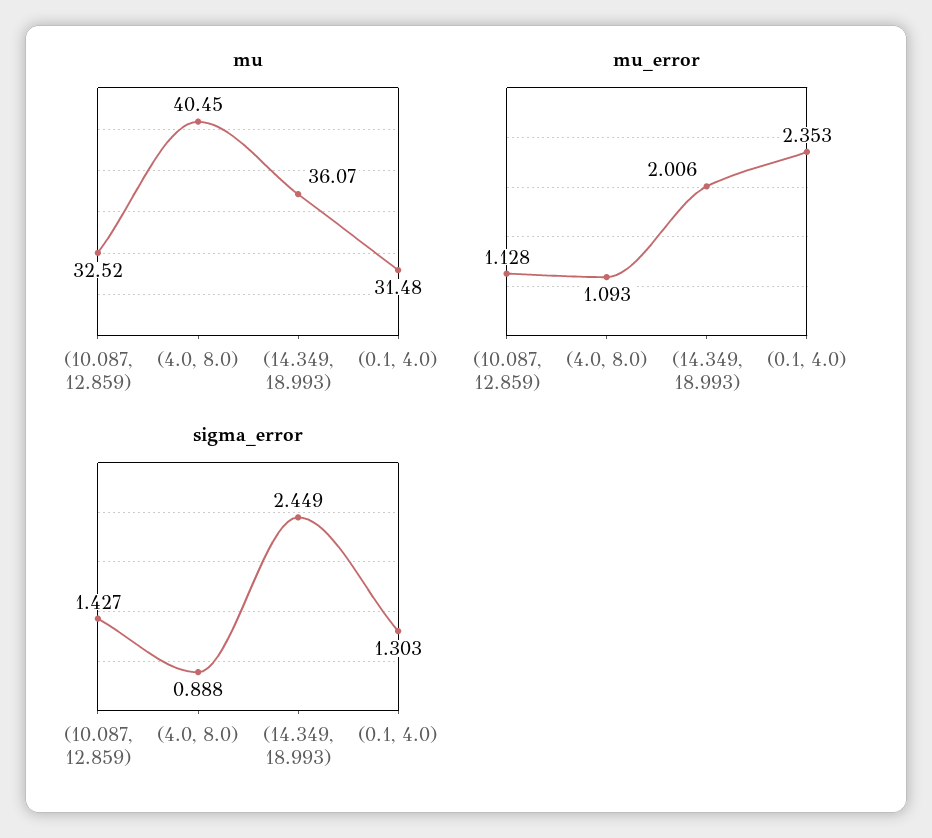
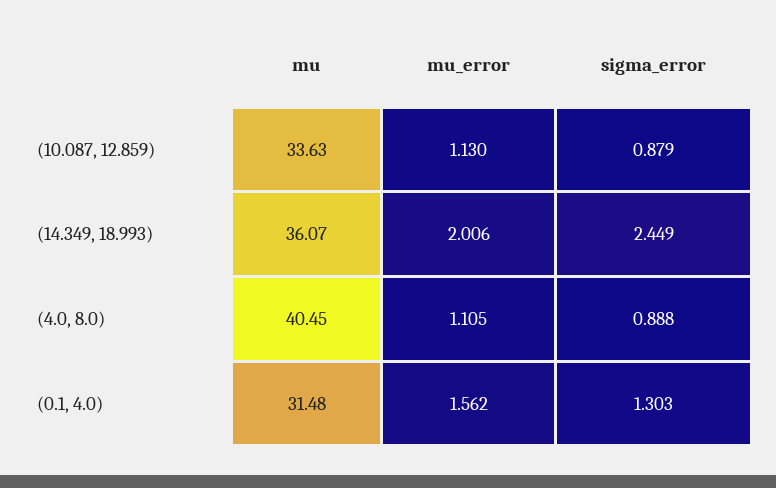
mu, (10.087, 12.859): 32.52 -> 33.63
mu_error, (10.087, 12.859): 1.128 -> 1.13
mu_error, (4.0, 8.0): 1.093 -> 1.105
mu_error, (0.1, 4.0): 2.353 -> 1.562
sigma_error, (10.087, 12.859): 1.427 -> 0.879

